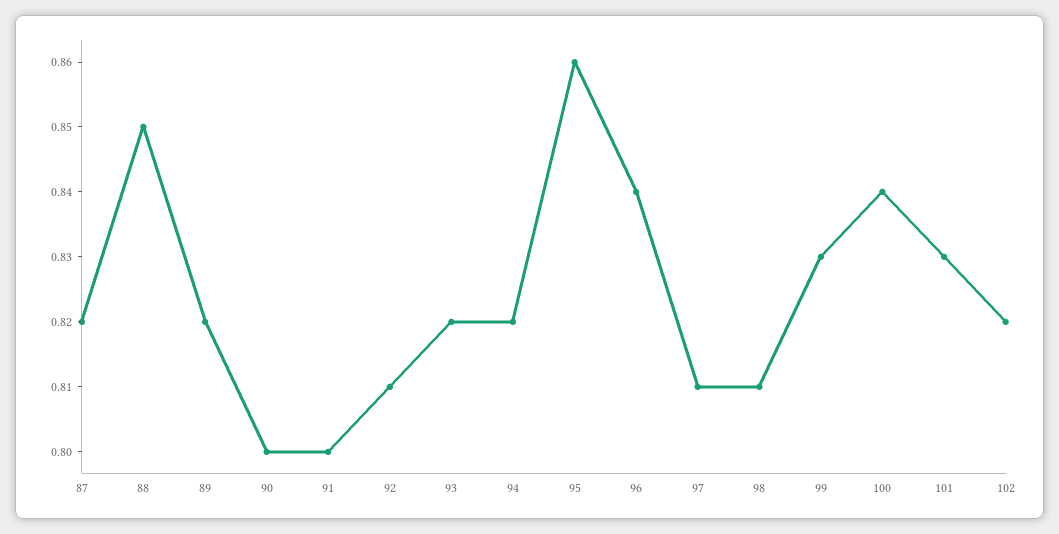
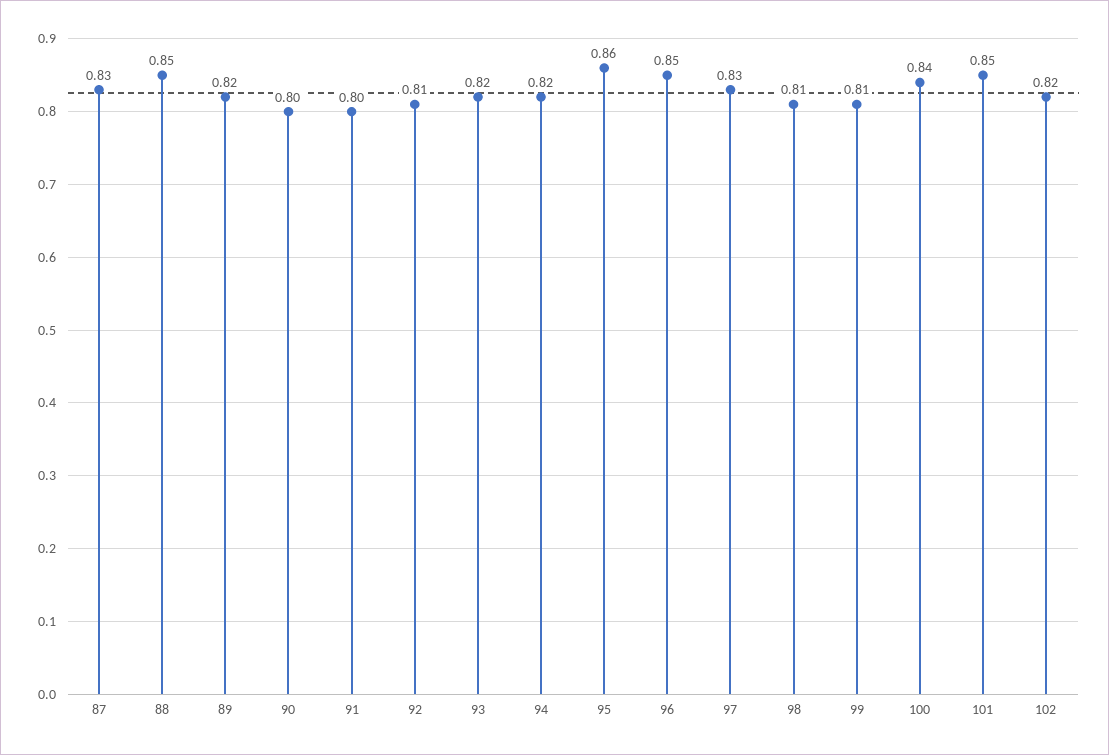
87: 0.82 -> 0.83
96: 0.84 -> 0.85
97: 0.81 -> 0.83
99: 0.83 -> 0.81
101: 0.83 -> 0.85

